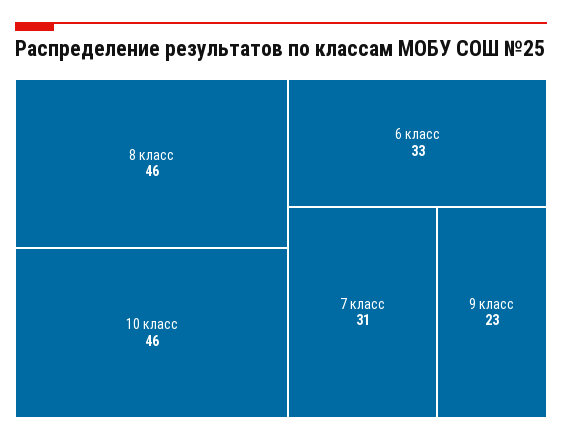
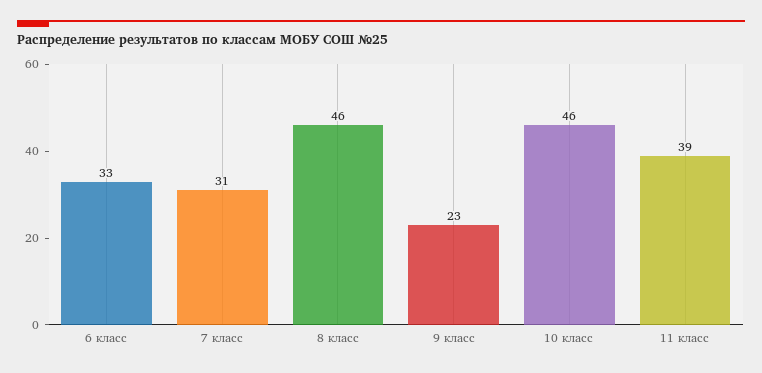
11 класс: none -> 39

